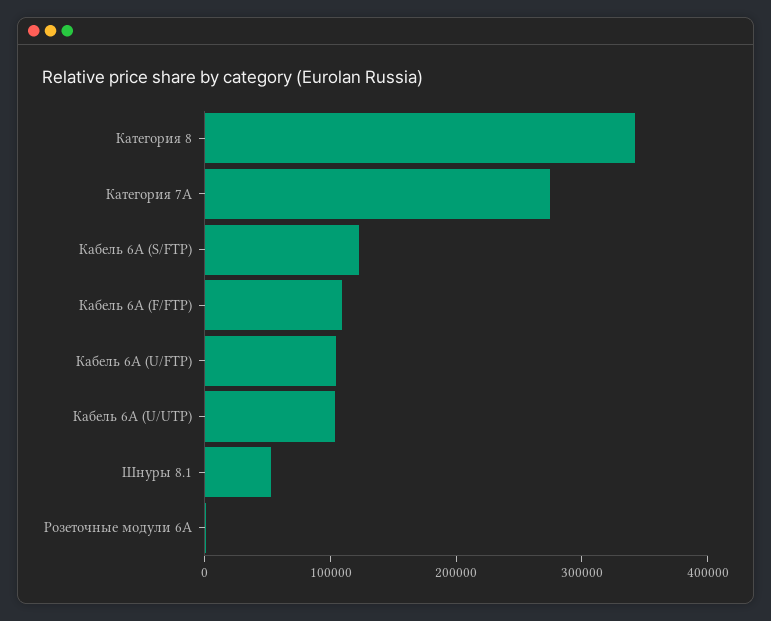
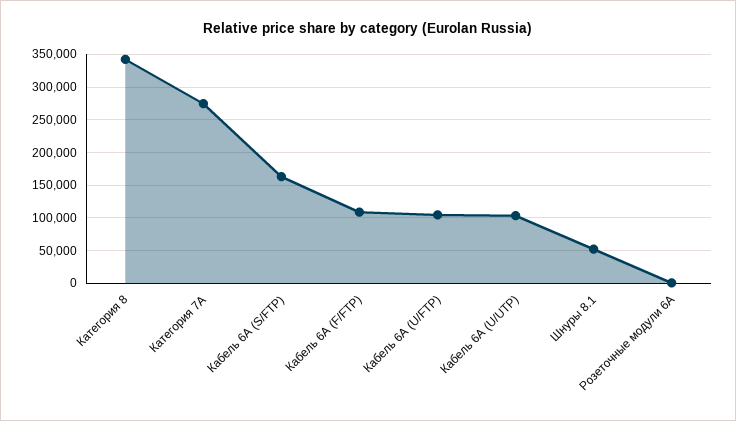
Кабель 6A (S/FTP): 120000 -> 160000

